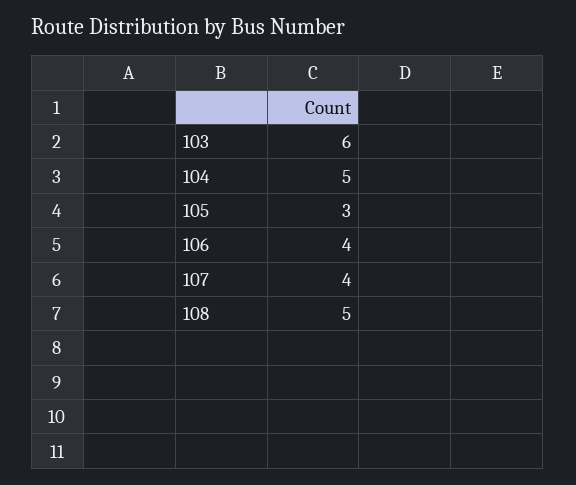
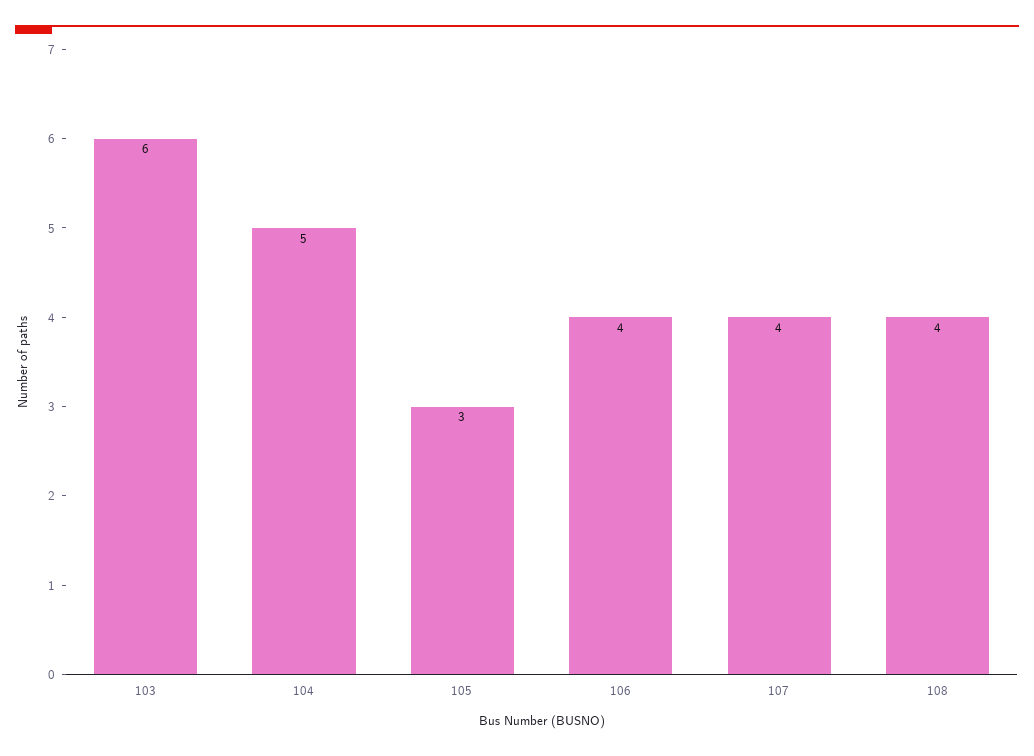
108: 5 -> 4

